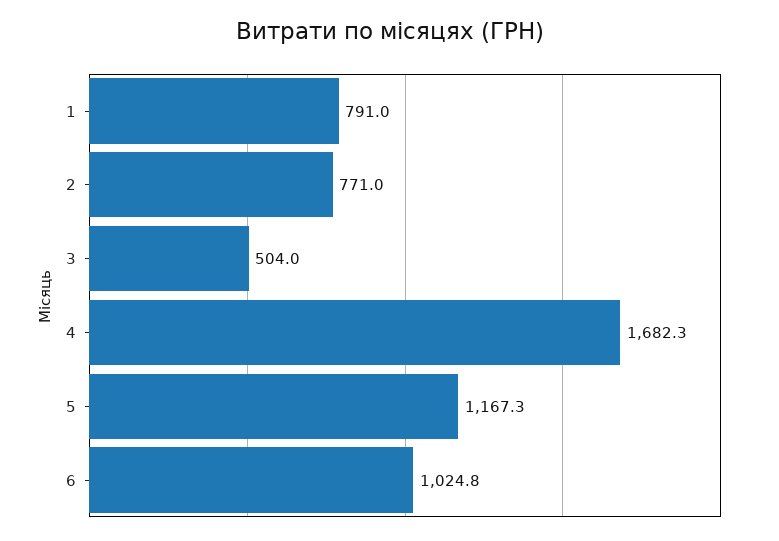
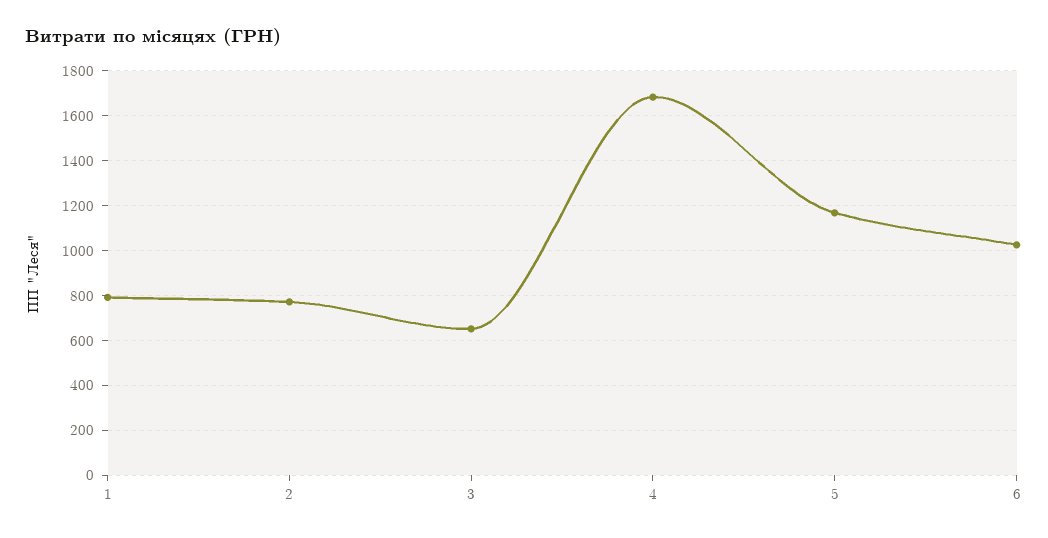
3: 504 -> 650

